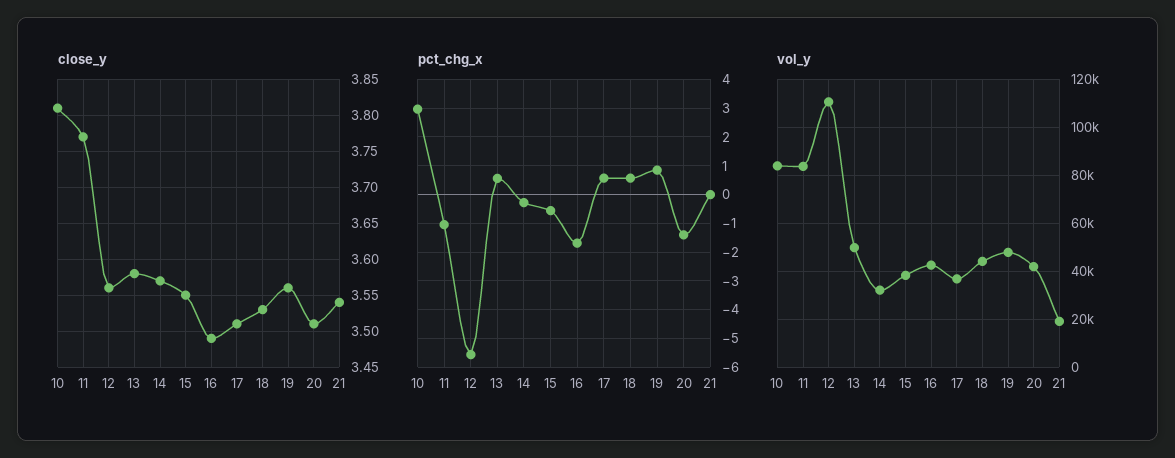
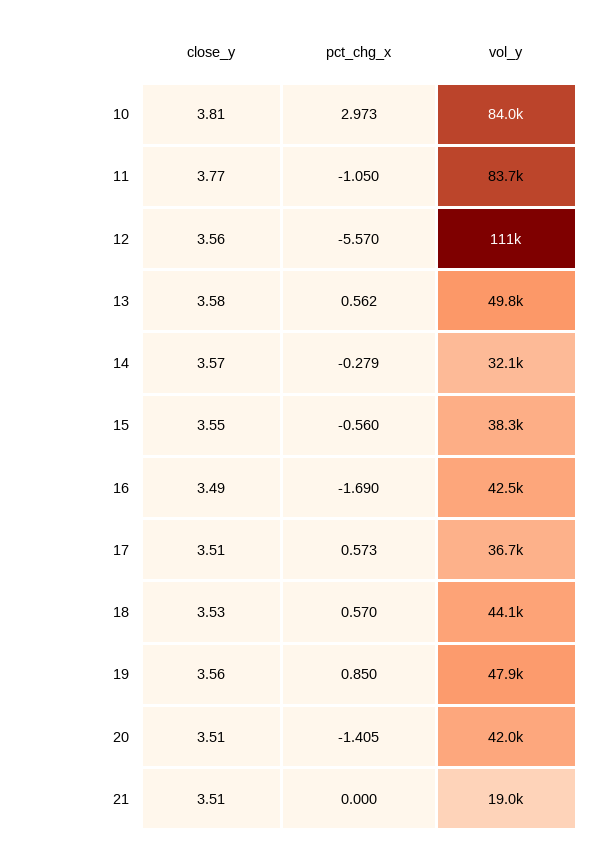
close_y, 21: 3.54 -> 3.51

